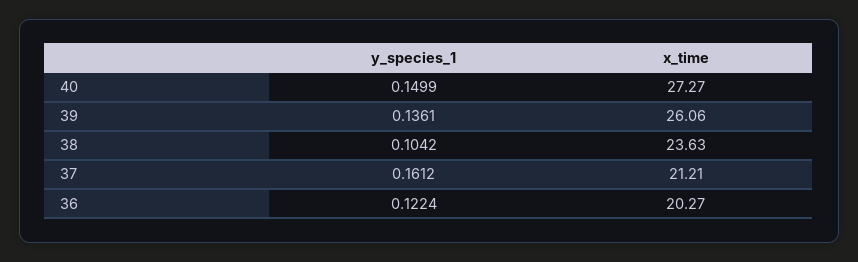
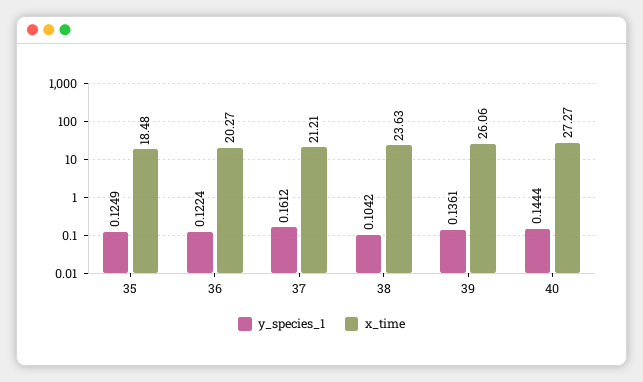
y_species_1, 40: 0.1499 -> 0.1444
y_species_1, 35: none -> 0.1249
x_time, 35: none -> 18.48

